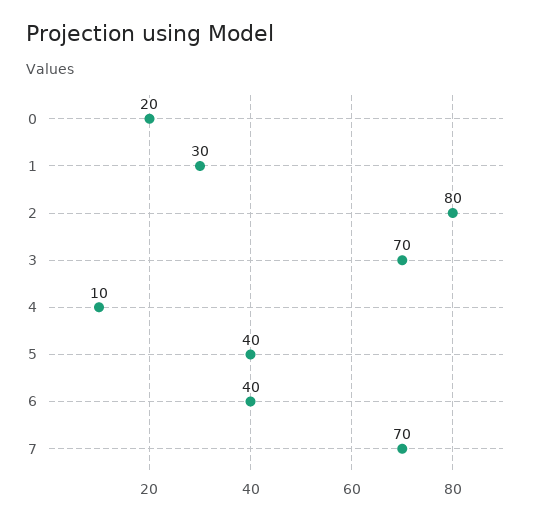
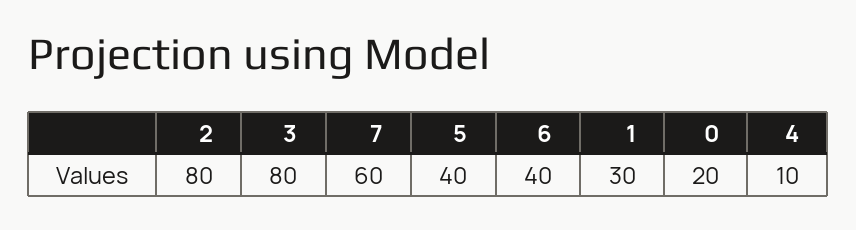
3: 70 -> 80
7: 70 -> 60

